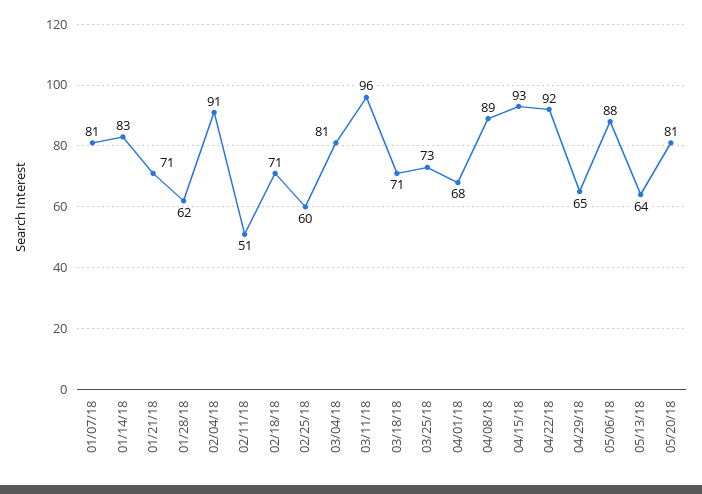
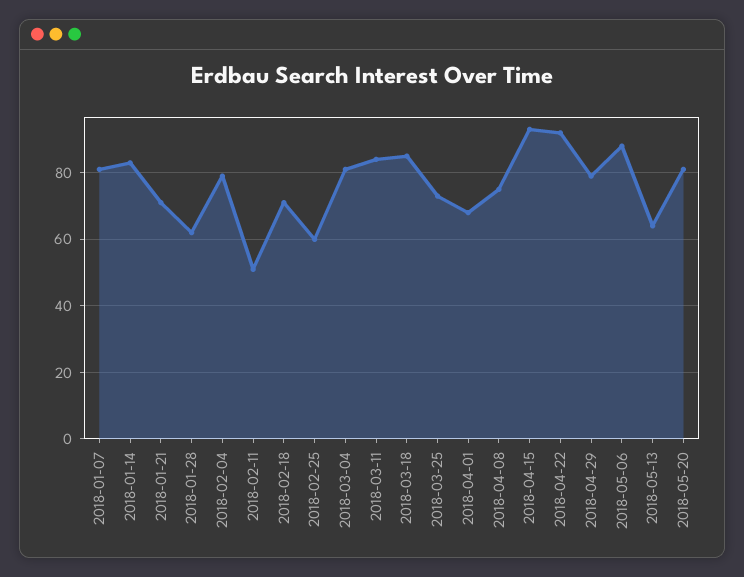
02/04/18: 91 -> 80
03/11/18: 96 -> 85
03/18/18: 71 -> 85
04/08/18: 89 -> 75
04/29/18: 65 -> 80

